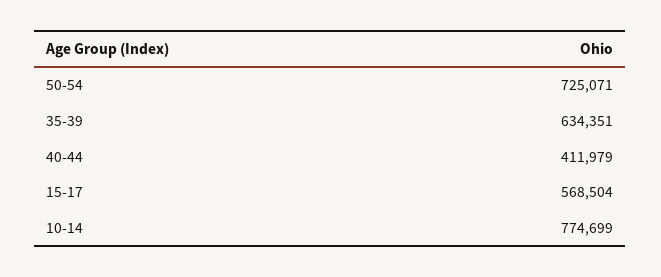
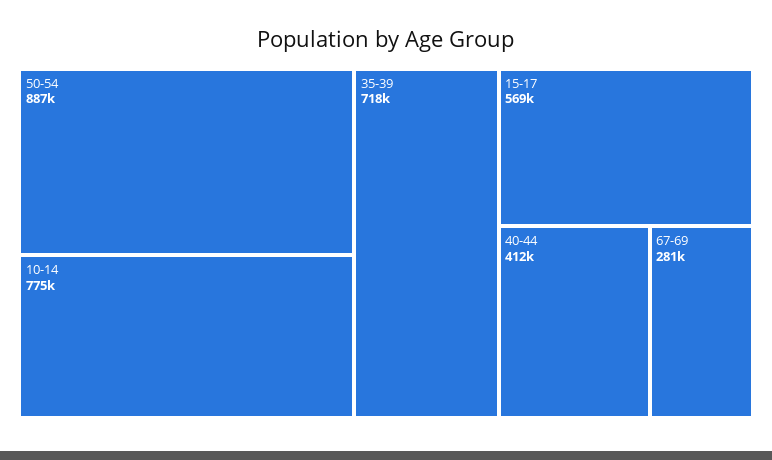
50-54: 725071 -> 887000
35-39: 634351 -> 718000
67-69: none -> 281000

